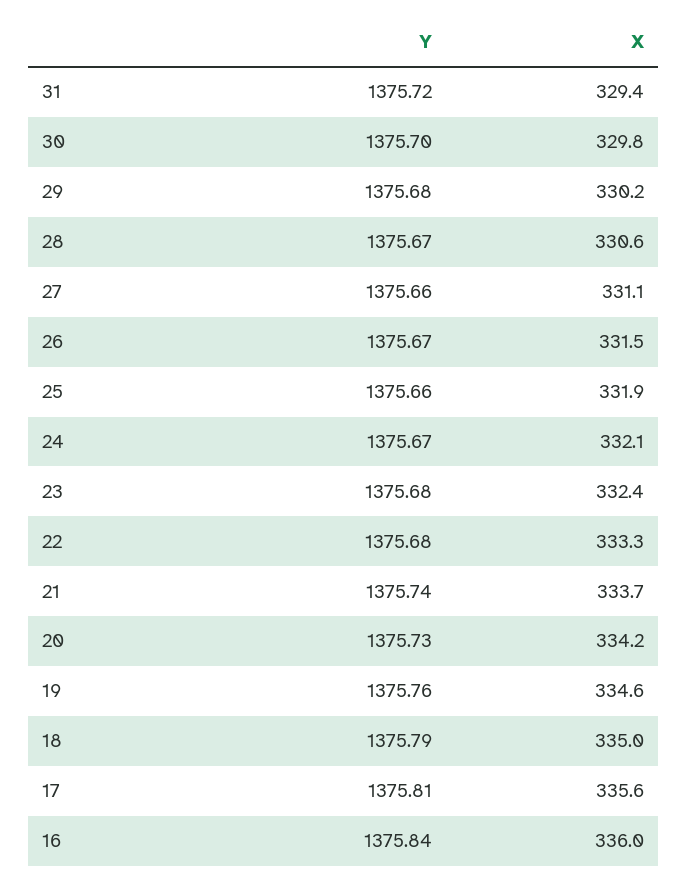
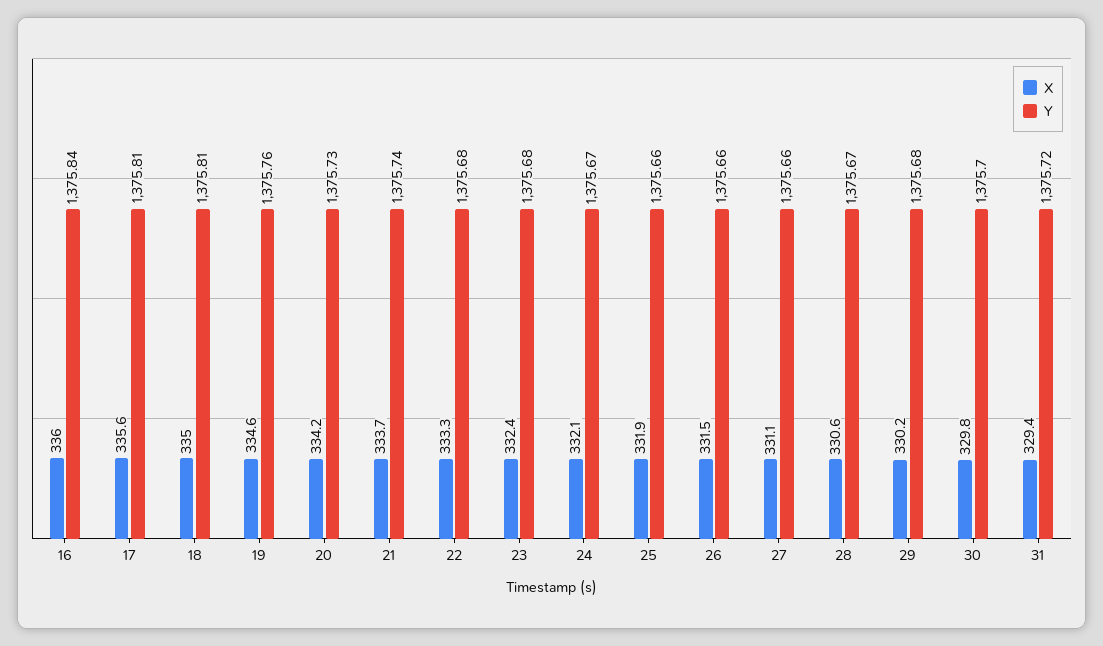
Y, 26: 1375.67 -> 1375.66
Y, 18: 1375.79 -> 1375.81

